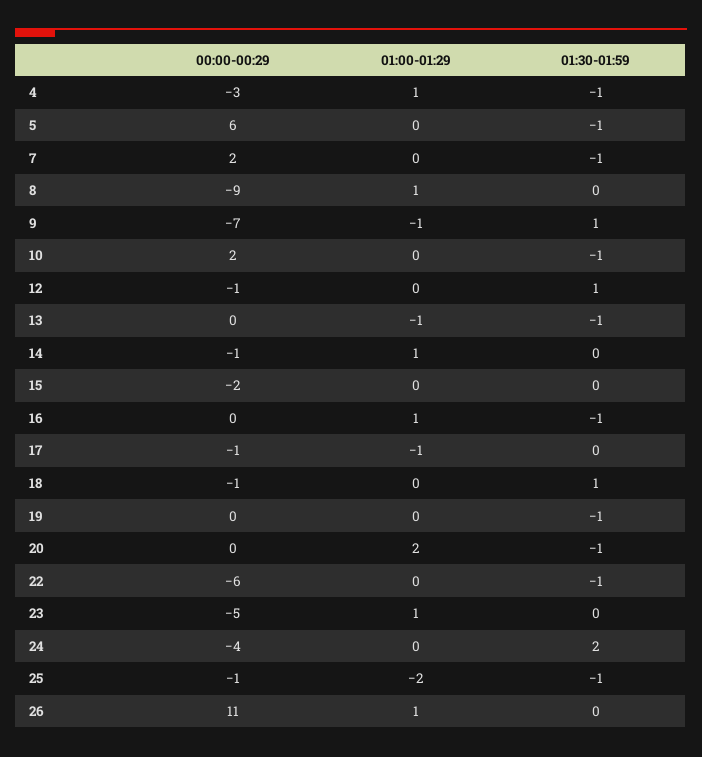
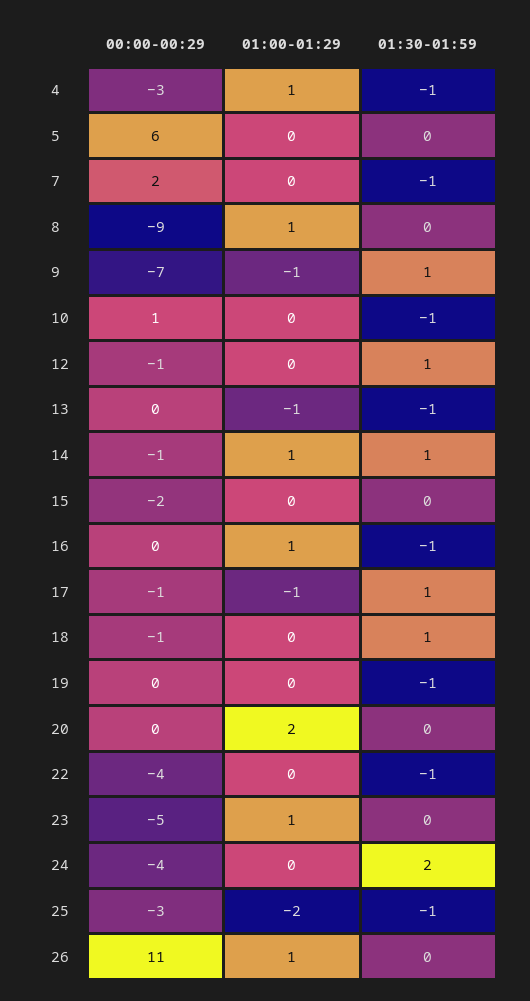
01:30-01:59, 5: -1 -> 0
00:00-00:29, 10: 2 -> 1
01:30-01:59, 14: 0 -> 1
01:30-01:59, 17: 0 -> 1
01:30-01:59, 20: -1 -> 0
00:00-00:29, 22: -6 -> -4
00:00-00:29, 25: -1 -> -3

